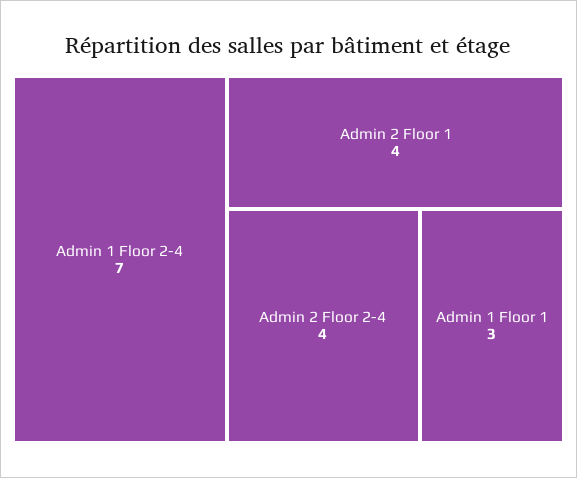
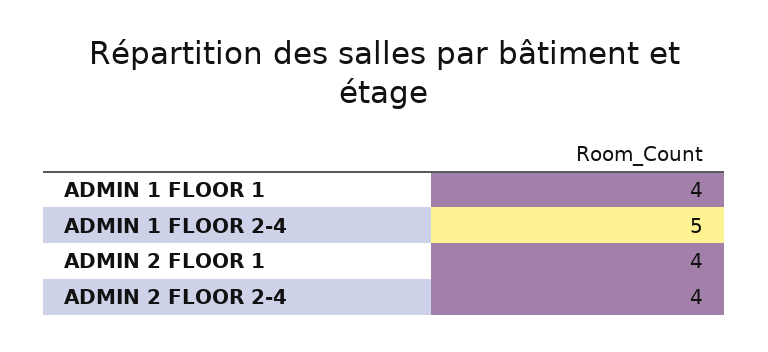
Admin 1 Floor 2-4: 7 -> 5
Admin 1 Floor 1: 3 -> 4

